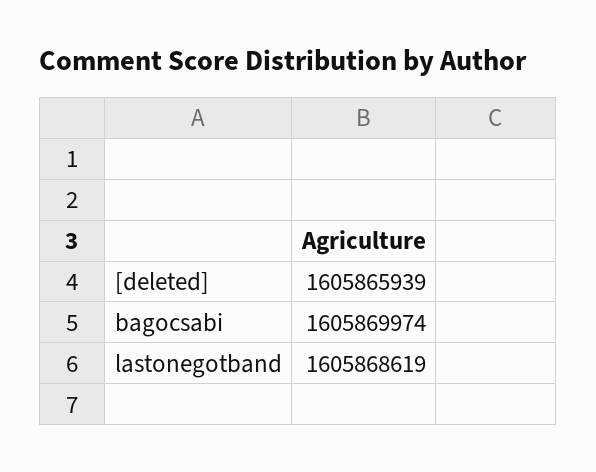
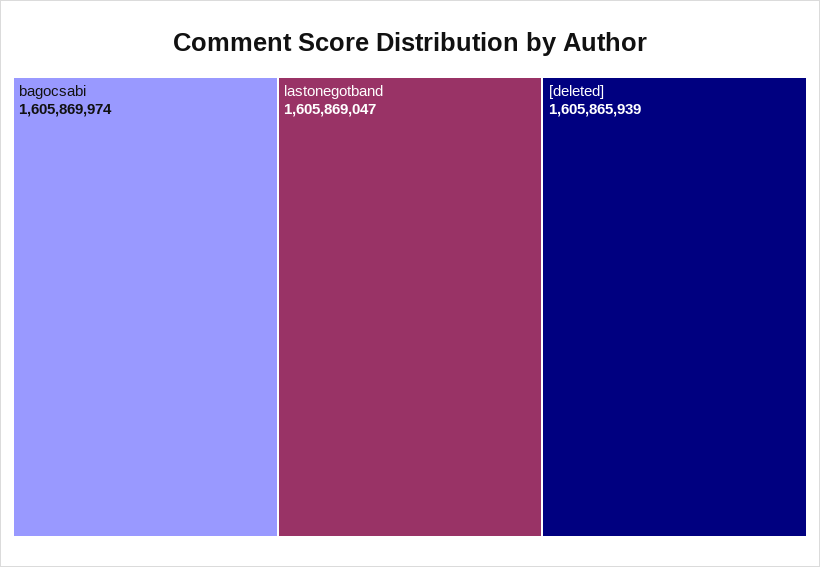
lastonegotband: 1605868619 -> 1605869047

